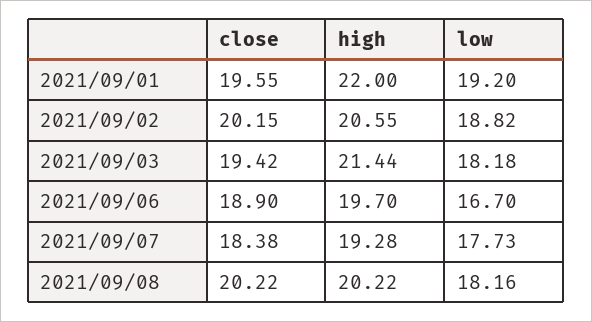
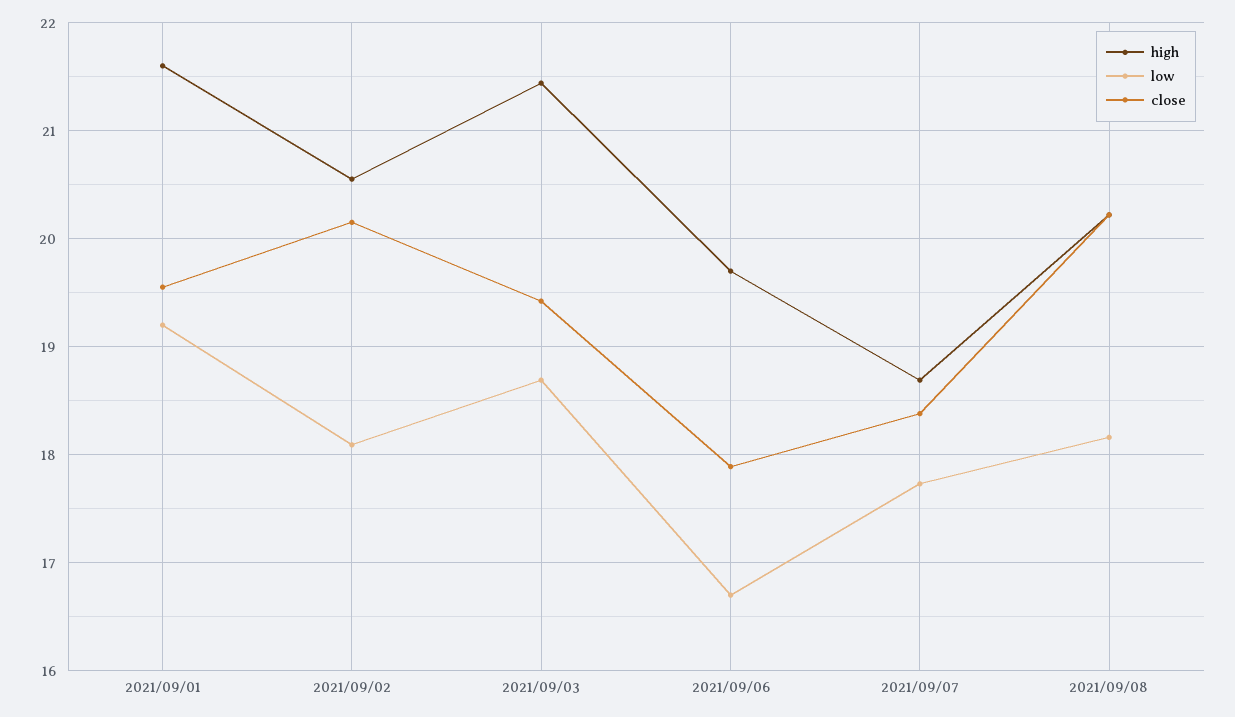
high, 2021/09/01: 22 -> 21.6
low, 2021/09/02: 18.82 -> 18.1
low, 2021/09/03: 18.18 -> 18.7
close, 2021/09/06: 18.9 -> 17.9
high, 2021/09/07: 19.28 -> 18.7

